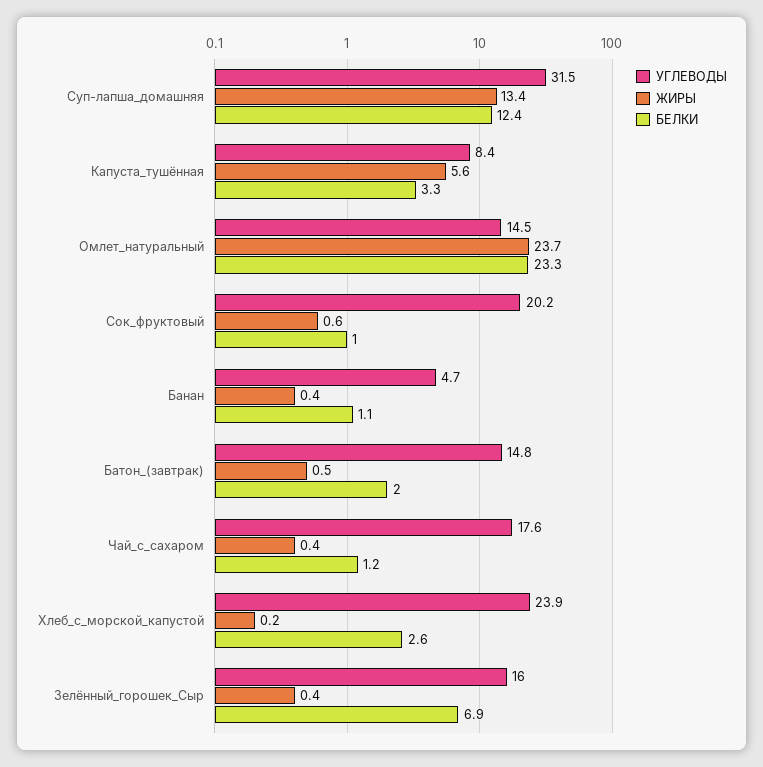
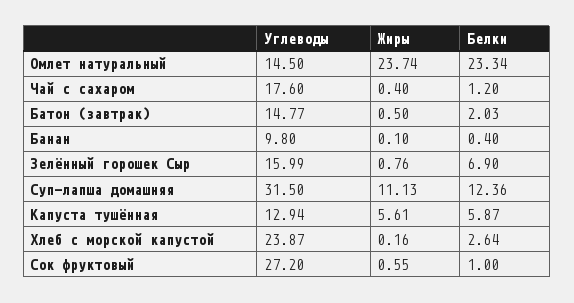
ЖИРЫ, Суп-лапша_домашняя: 13.4 -> 11.13
УГЛЕВОДЫ, Капуста_тушённая: 8.4 -> 12.94
БЕЛКИ, Капуста_тушённая: 3.3 -> 5.87
УГЛЕВОДЫ, Сок_фруктовый: 20.2 -> 27.2
УГЛЕВОДЫ, Банан: 4.7 -> 9.8
ЖИРЫ, Банан: 0.4 -> 0.1
БЕЛКИ, Банан: 1.1 -> 0.4
ЖИРЫ, Зелённый_горошек_Сыр: 0.4 -> 0.76

